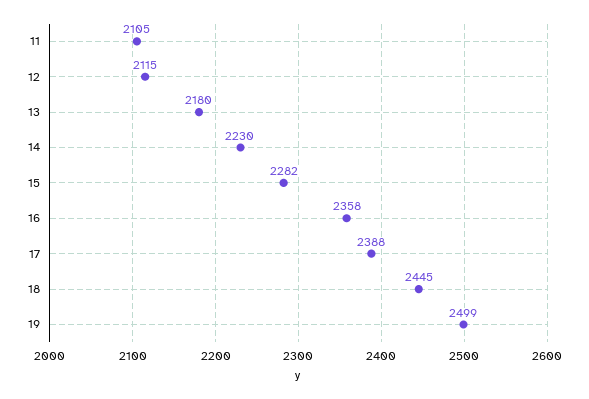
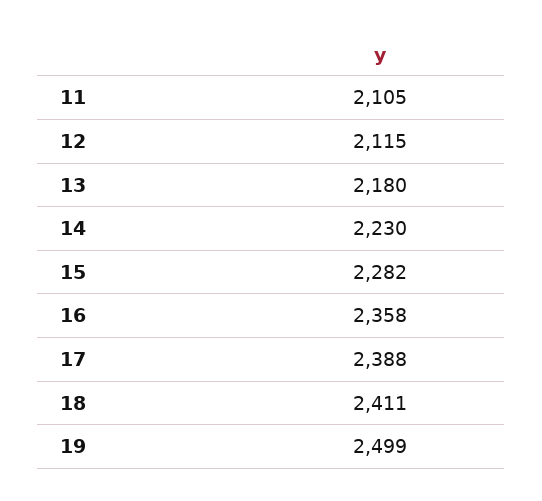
18: 2445 -> 2411

